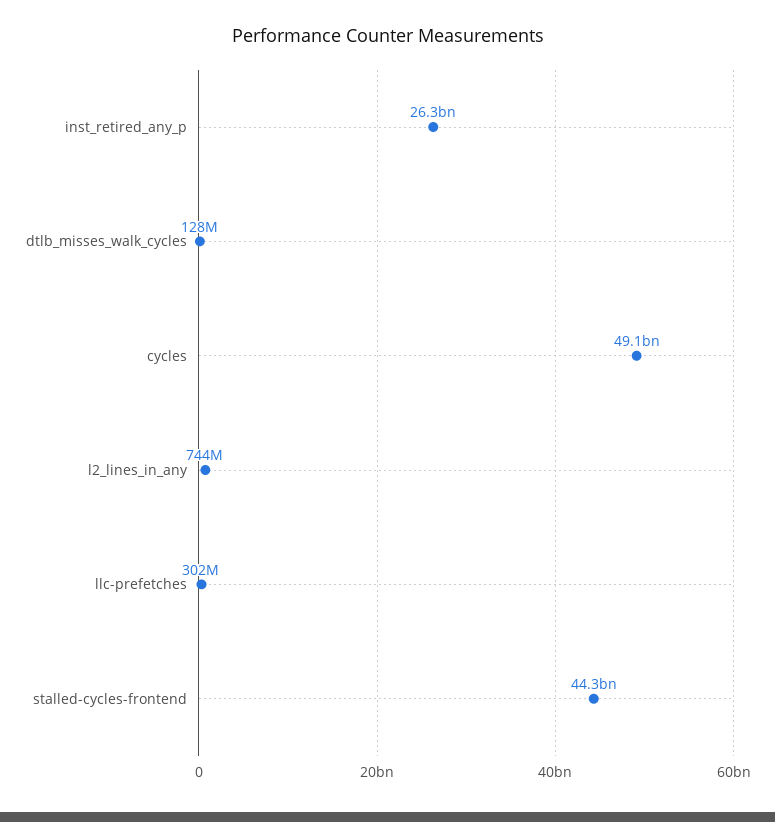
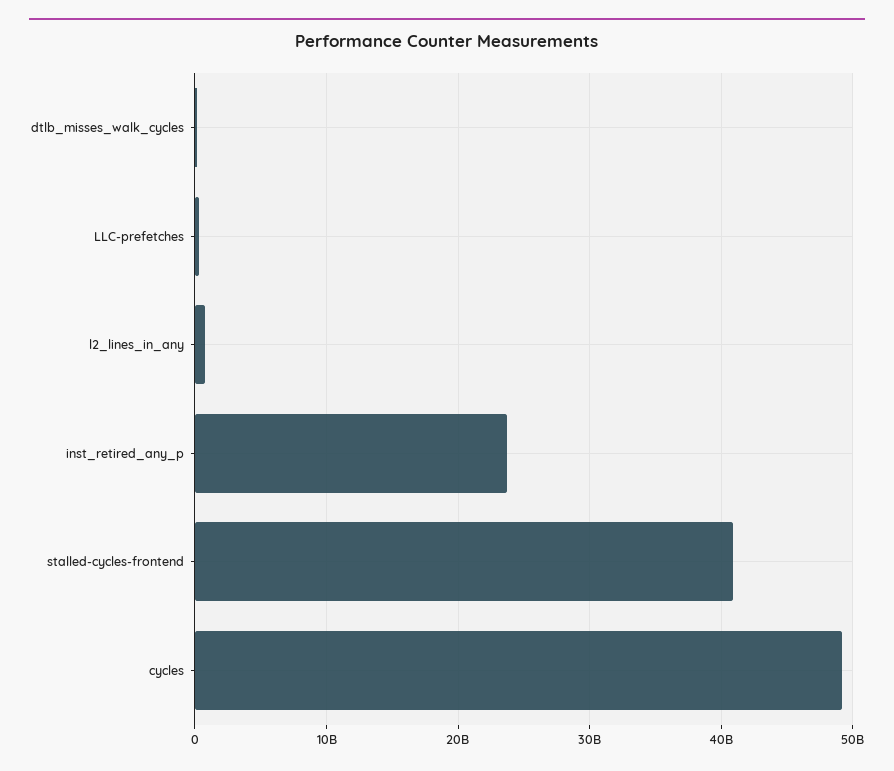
inst_retired_any_p: 26300000000 -> 24000000000
stalled-cycles-frontend: 44300000000 -> 41000000000

